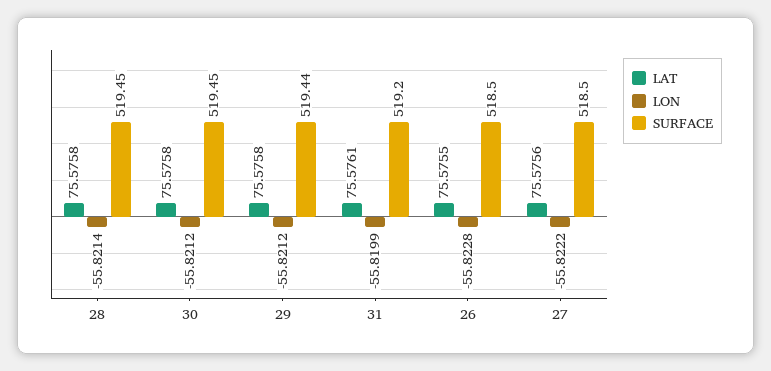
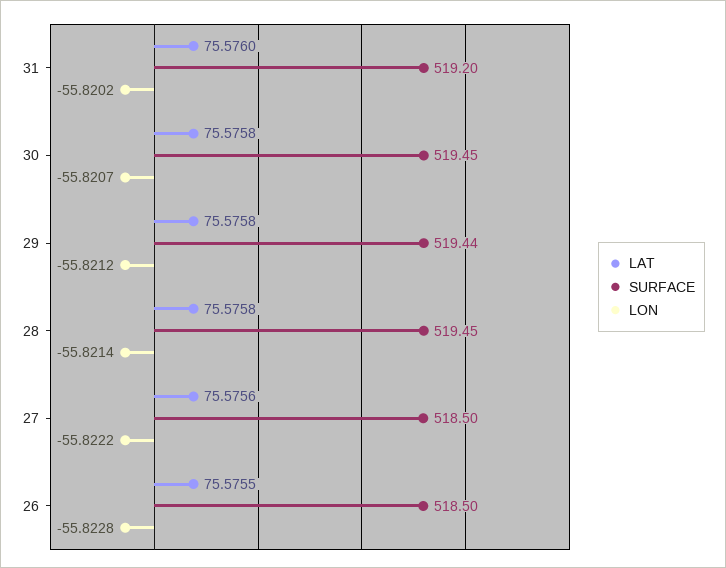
LON, 30: -55.8212 -> -55.8207
LAT, 31: 75.5761 -> 75.576
LON, 31: -55.8199 -> -55.8202

